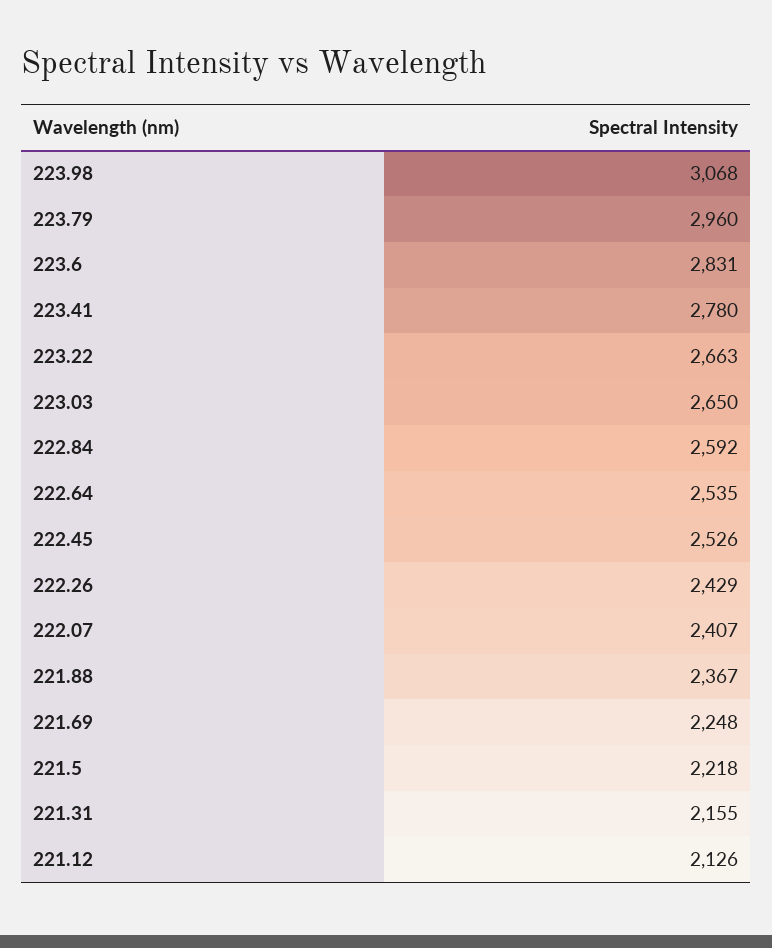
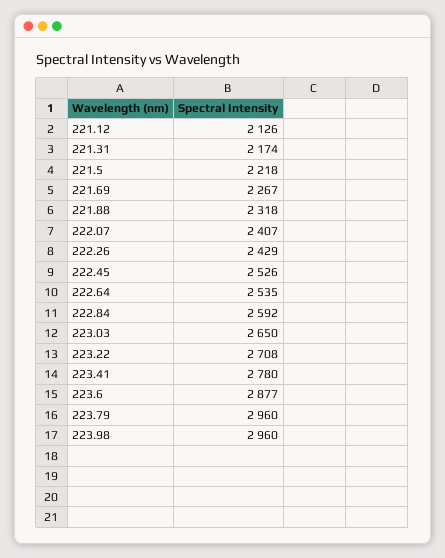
223.98: 3068 -> 2960
223.6: 2831 -> 2877
223.22: 2663 -> 2708
221.88: 2367 -> 2318
221.69: 2248 -> 2267
221.31: 2155 -> 2174

